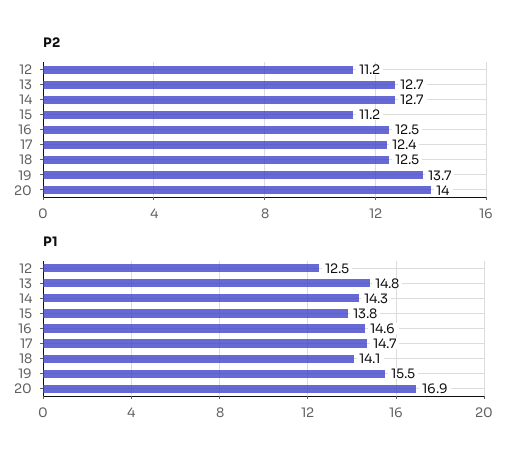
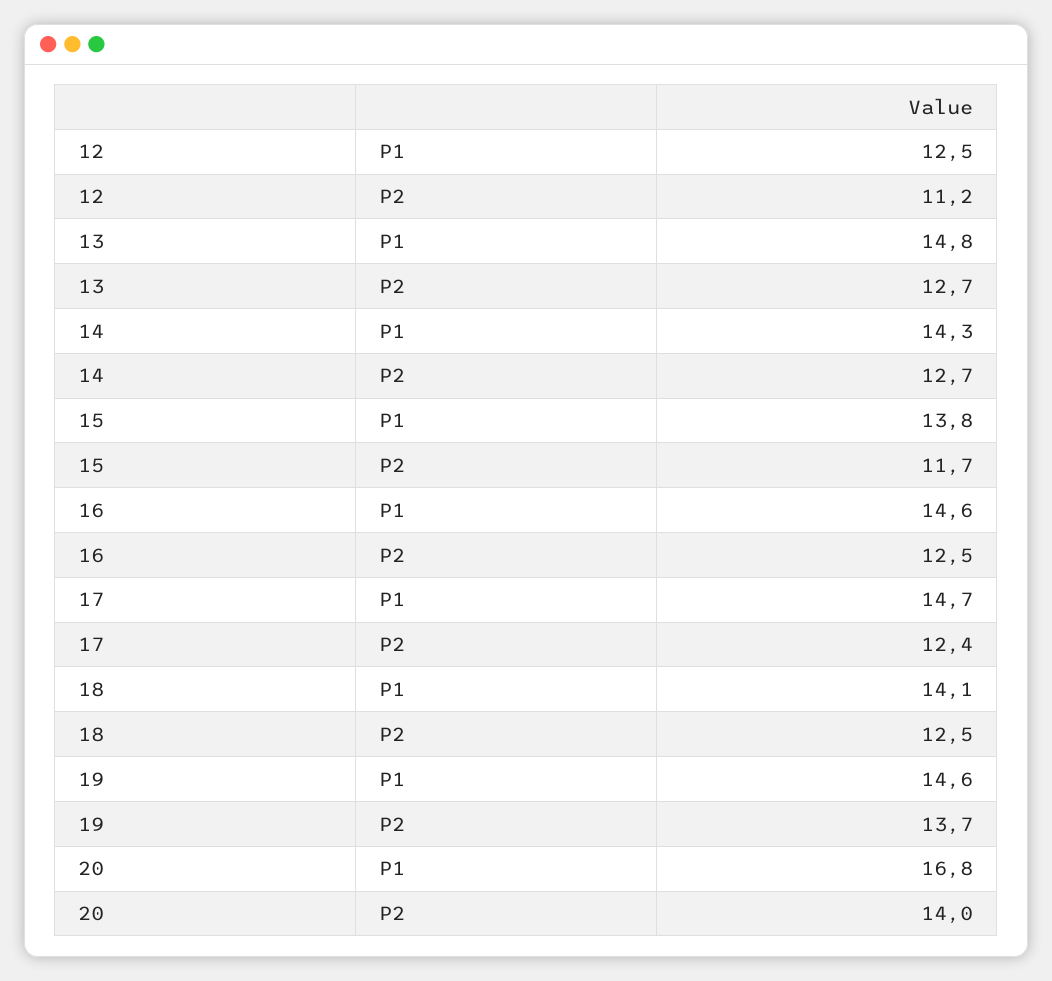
P2, 15: 11.2 -> 11.7
P1, 19: 15.5 -> 14.6
P1, 20: 16.9 -> 16.8

